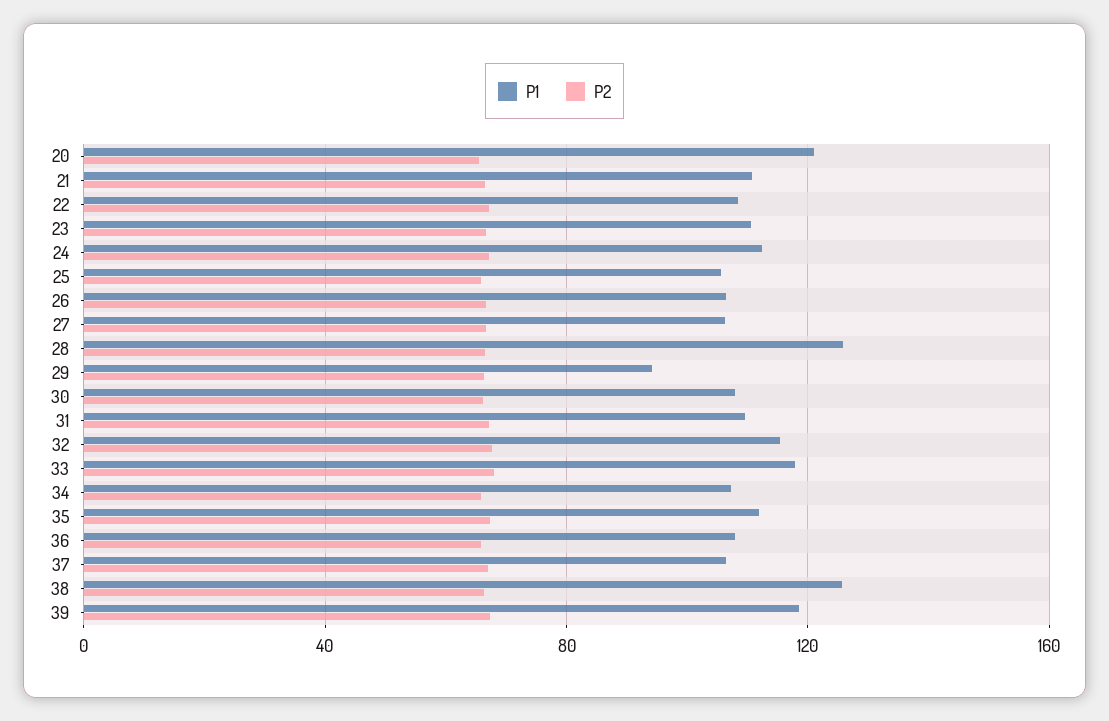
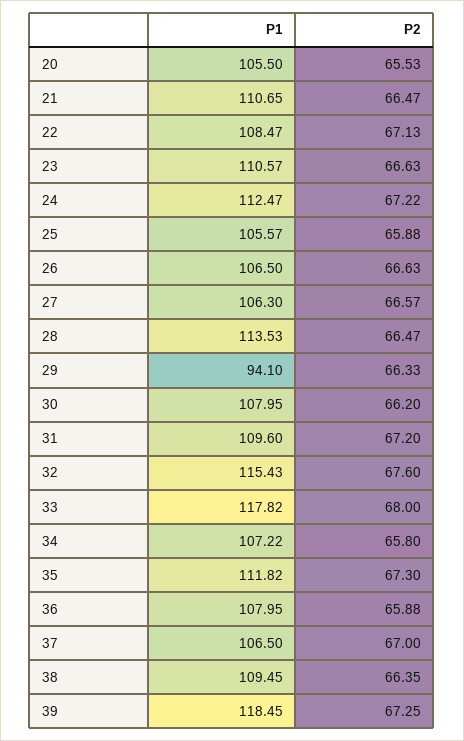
P1, 20: 120 -> 105.5
P1, 28: 125 -> 113.53
P1, 38: 125 -> 109.45

